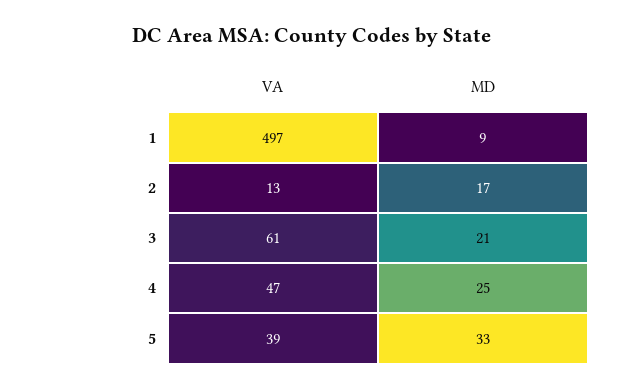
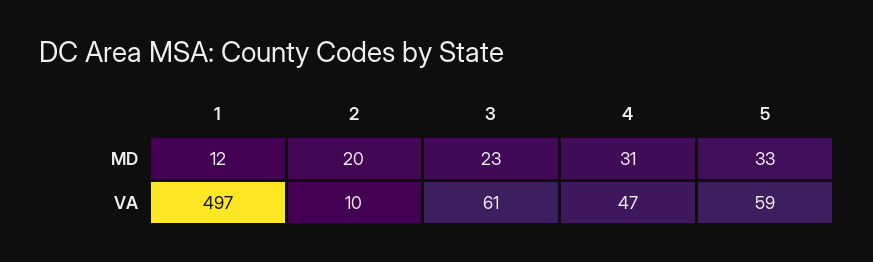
MD, 1: 9 -> 12
VA, 2: 13 -> 10
MD, 2: 17 -> 20
MD, 3: 21 -> 23
MD, 4: 25 -> 31
VA, 5: 39 -> 59

